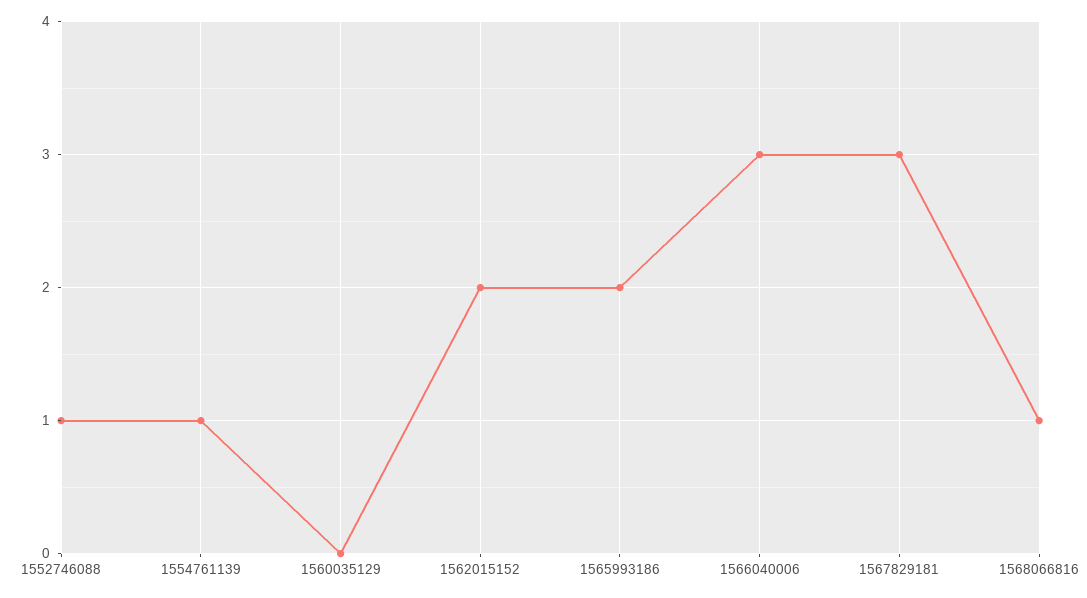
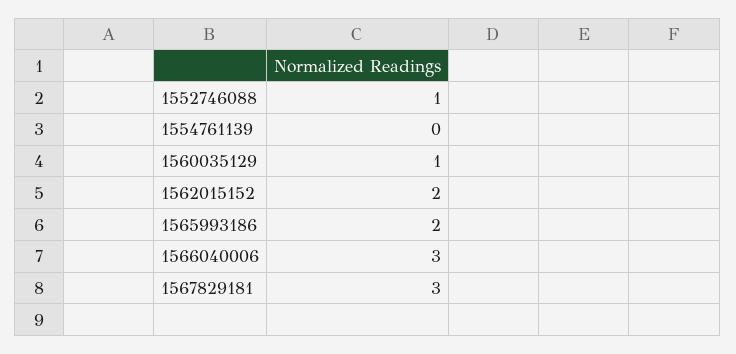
1554761139: 1 -> 0
1560035129: 0 -> 1
1568066816: 1 -> none

